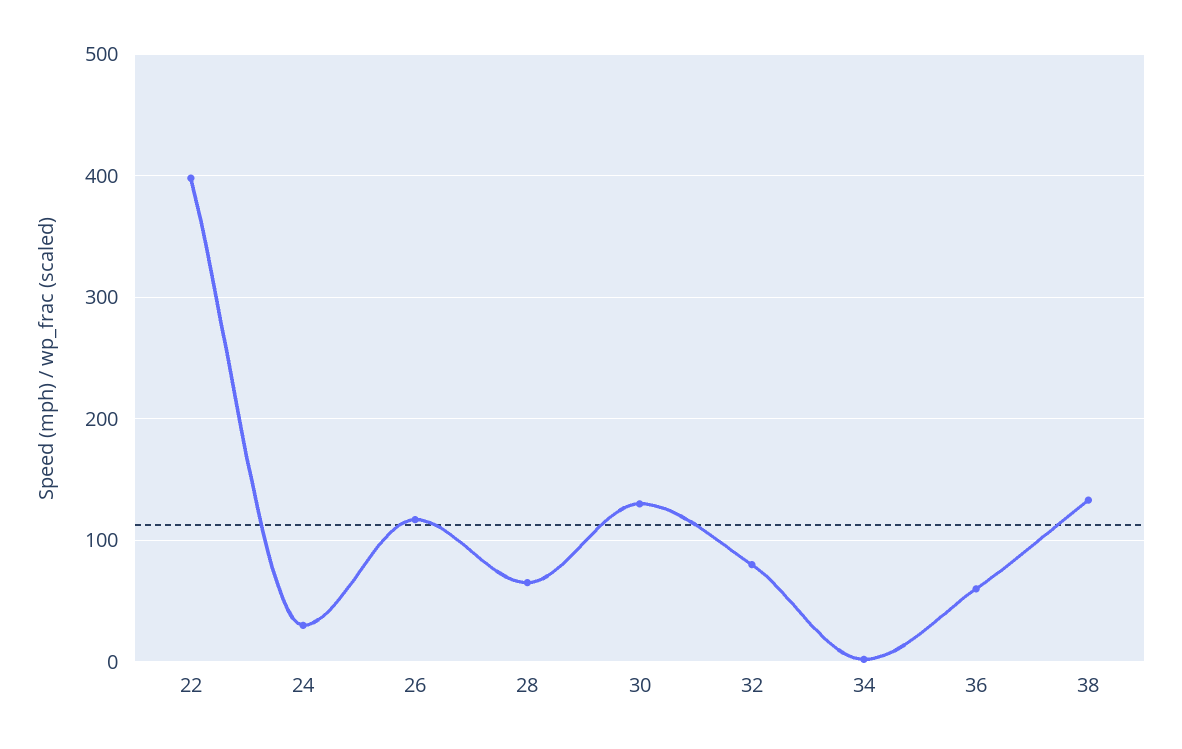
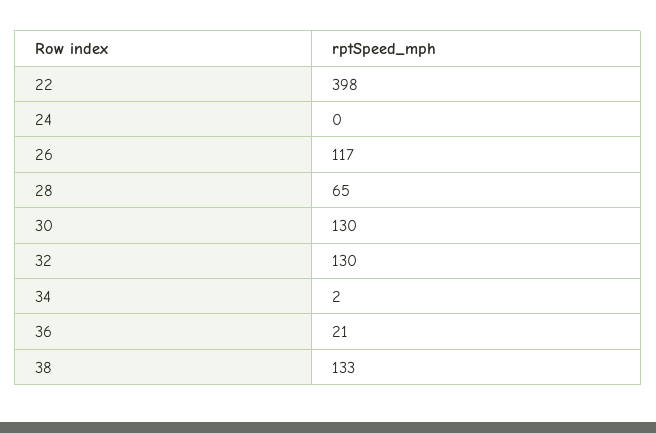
24: 30 -> 0
32: 80 -> 130
36: 60 -> 21

